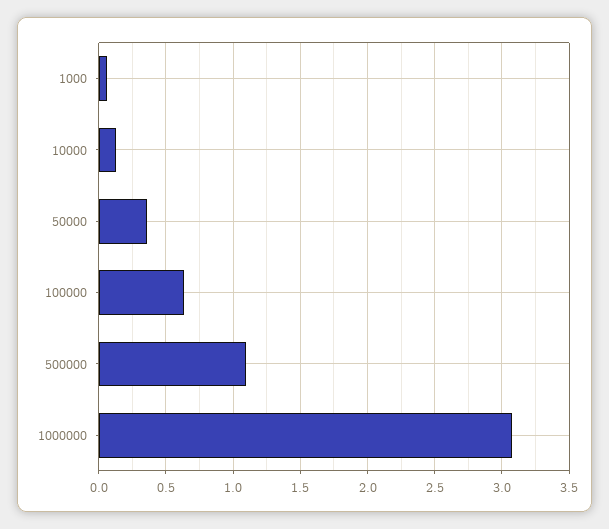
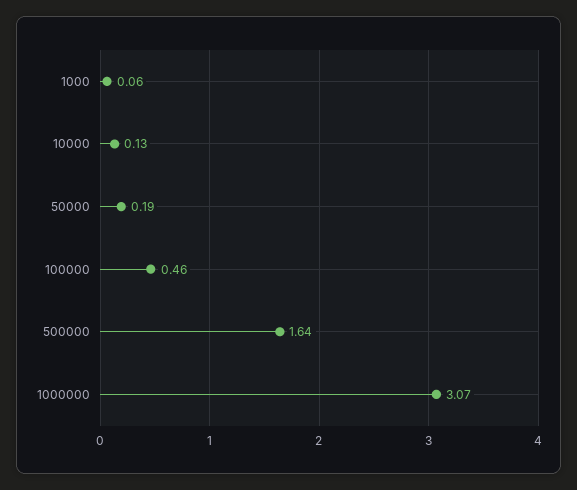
50000: 0.35 -> 0.19
100000: 0.65 -> 0.46
500000: 1.1 -> 1.64

